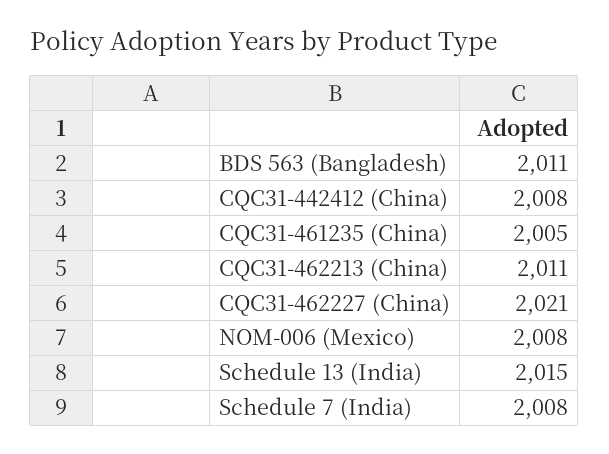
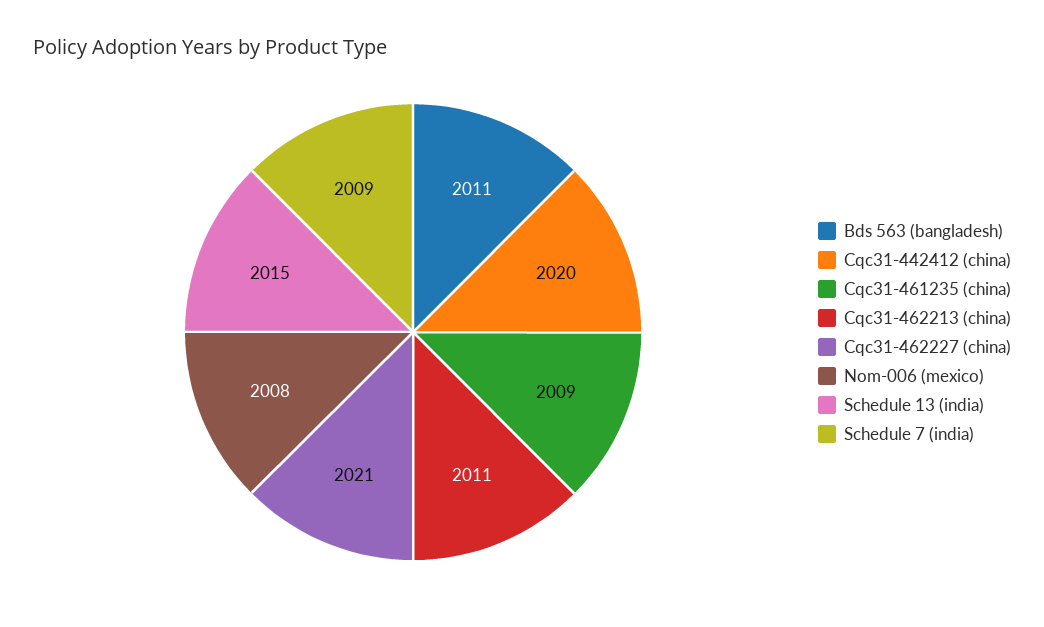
CQC31-442412 (China): 2008 -> 2020
CQC31-461235 (China): 2005 -> 2009
Schedule 7 (India): 2008 -> 2009

